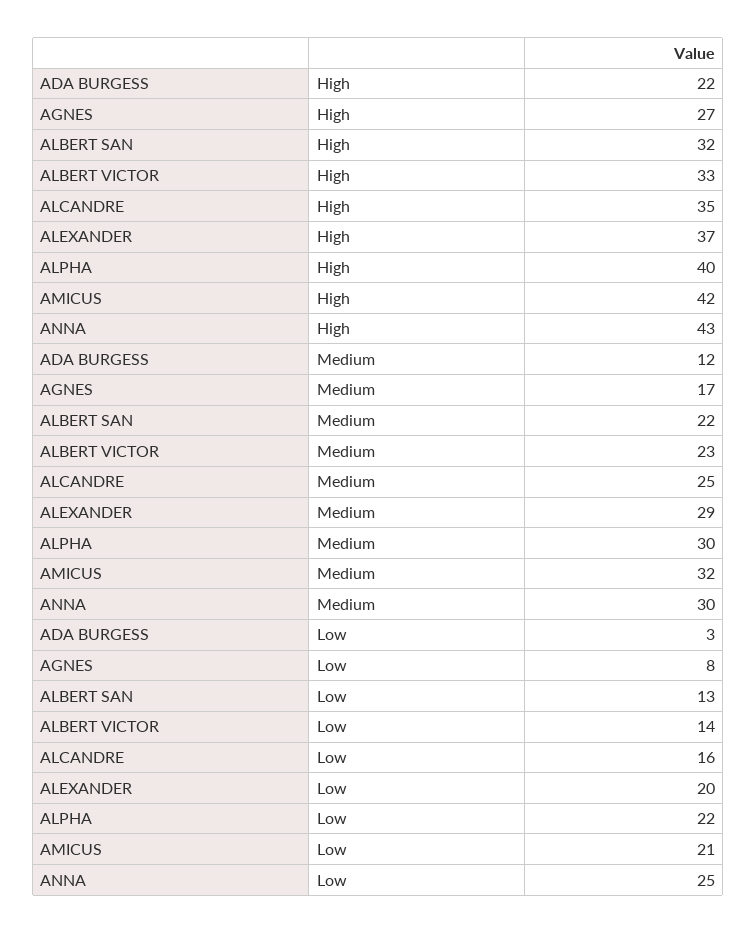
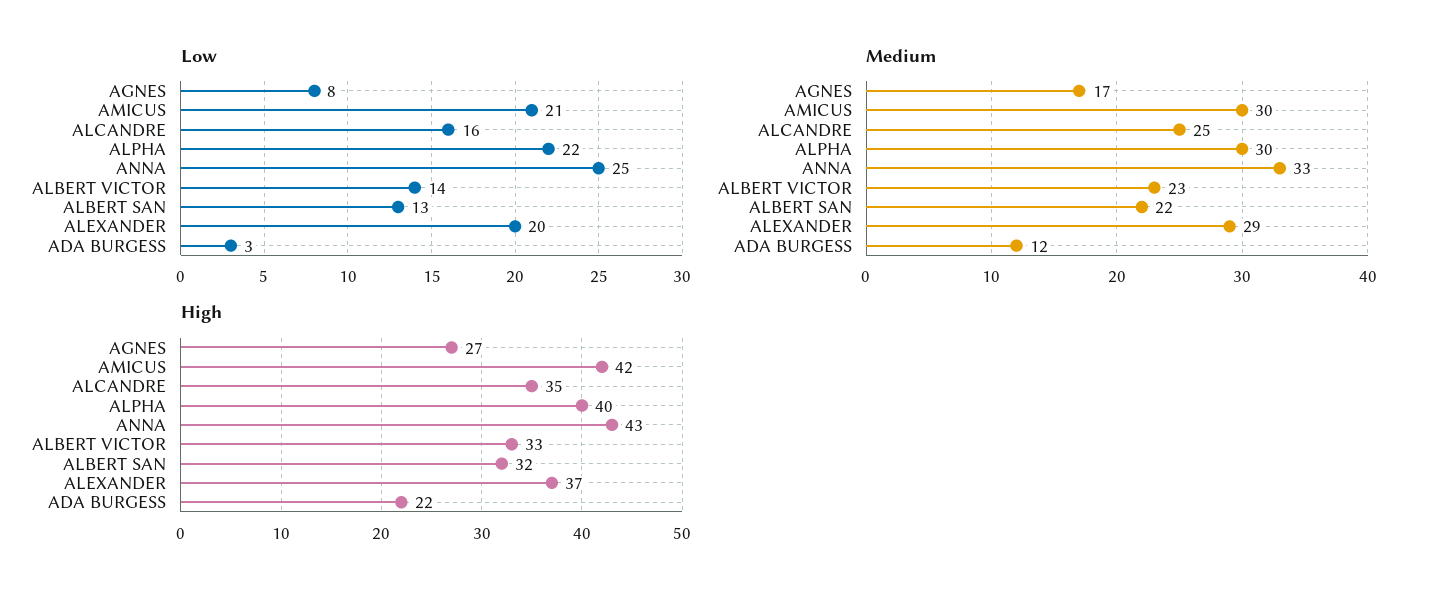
Medium, AMICUS: 32 -> 30
Medium, ANNA: 30 -> 33

